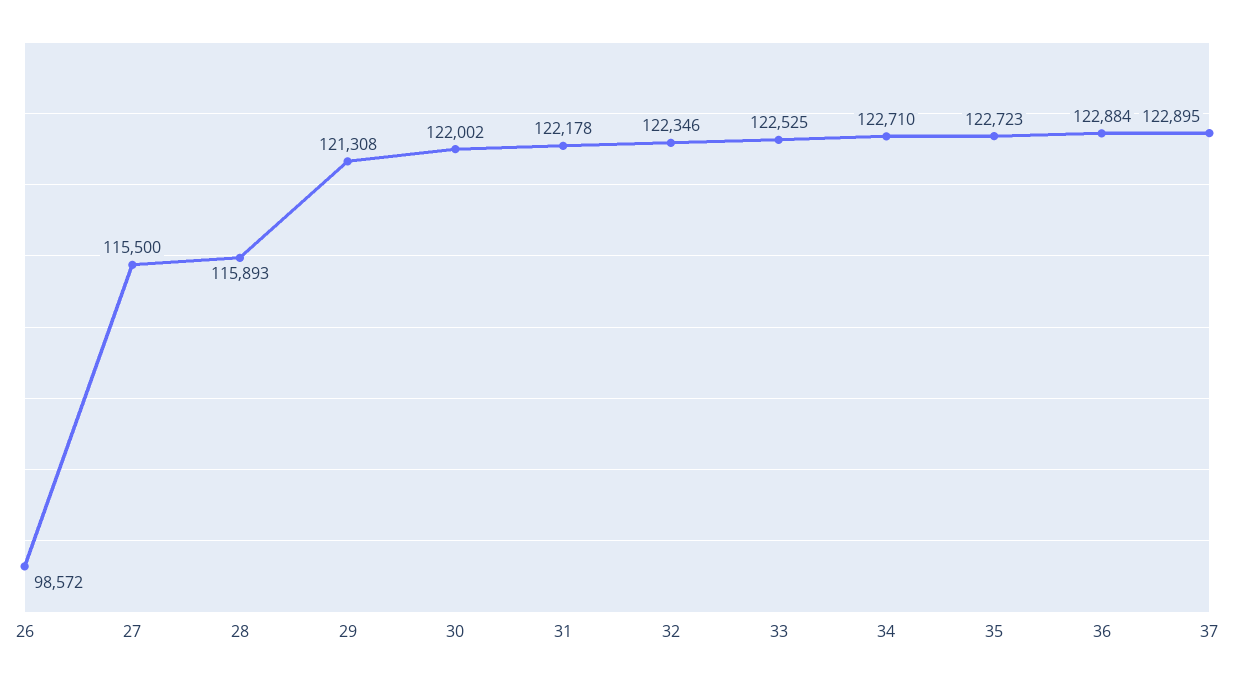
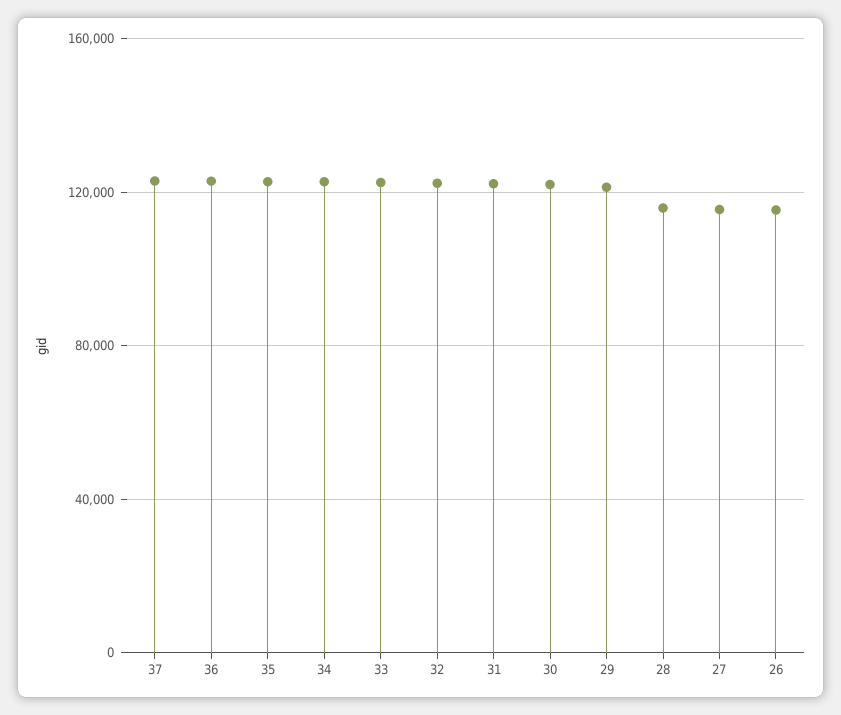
26: 98572 -> 115000

